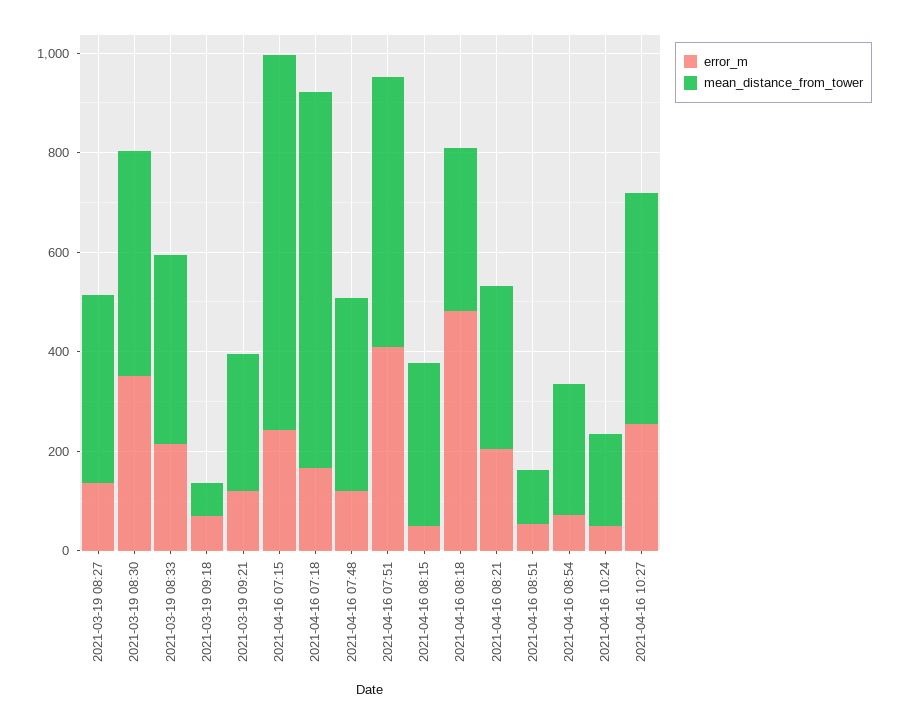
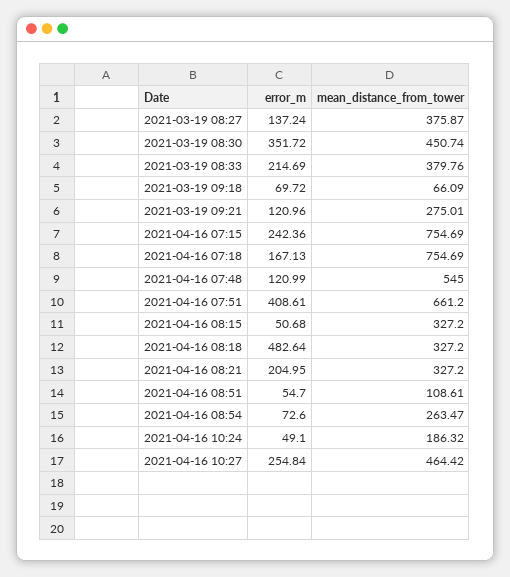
mean_distance_from_tower, 2021-04-16 07:48: 400 -> 545
mean_distance_from_tower, 2021-04-16 07:51: 550 -> 661.2

